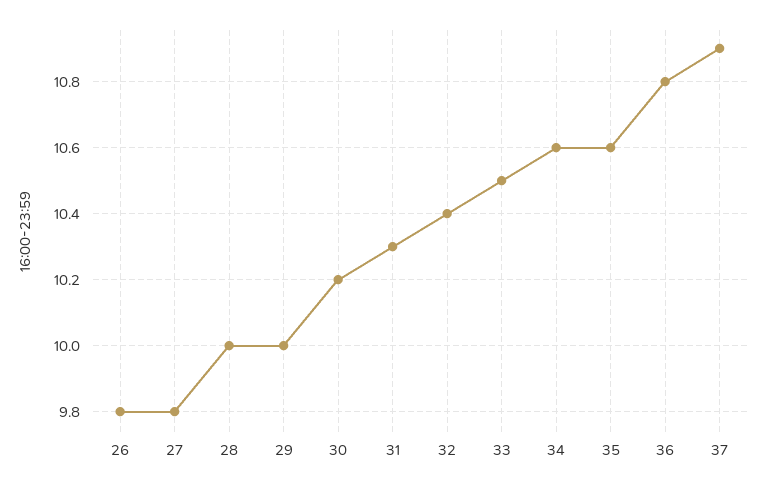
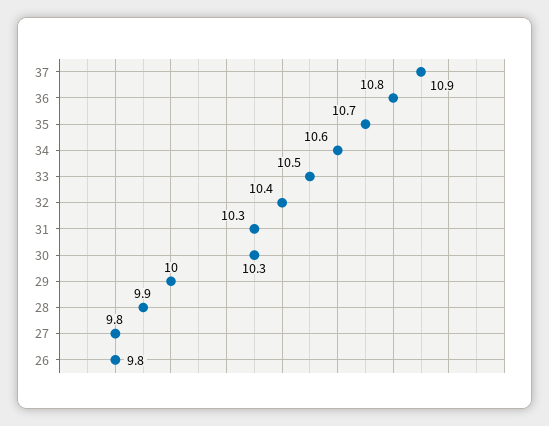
28: 10 -> 9.9
30: 10.2 -> 10.3
35: 10.6 -> 10.7

